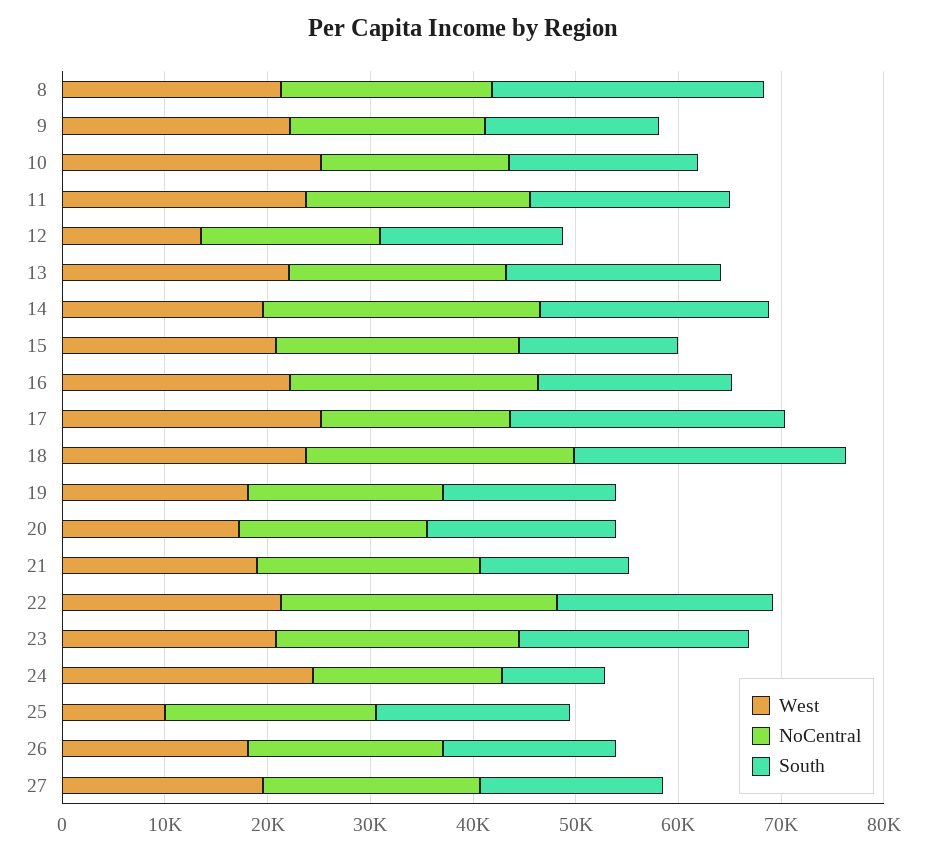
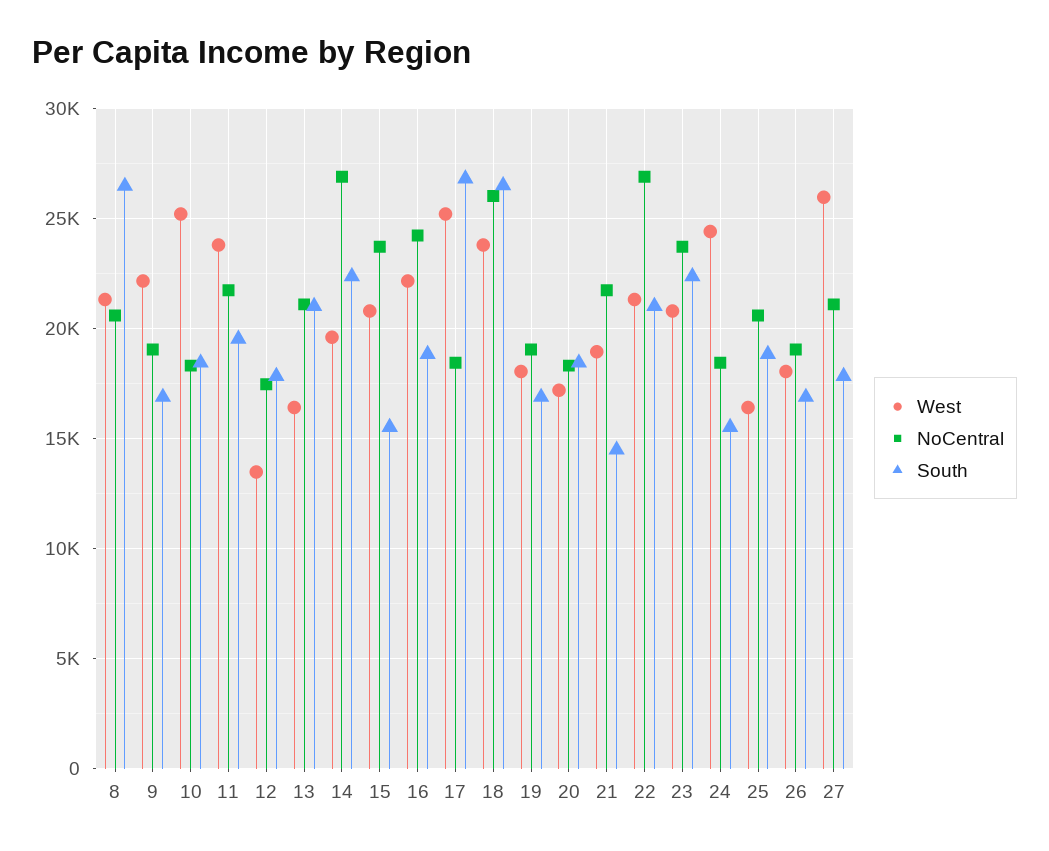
West, 13: 22000 -> 16500
South, 24: 10000 -> 15500
West, 25: 10000 -> 16500
West, 27: 20000 -> 26000

